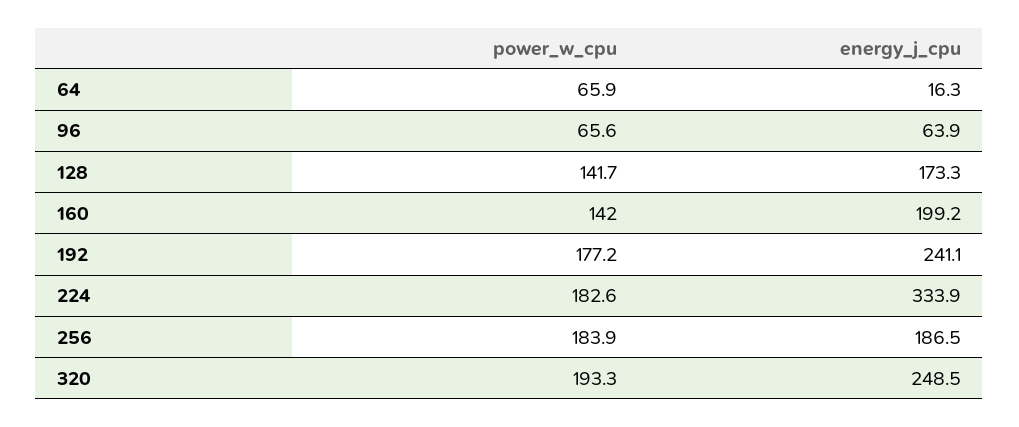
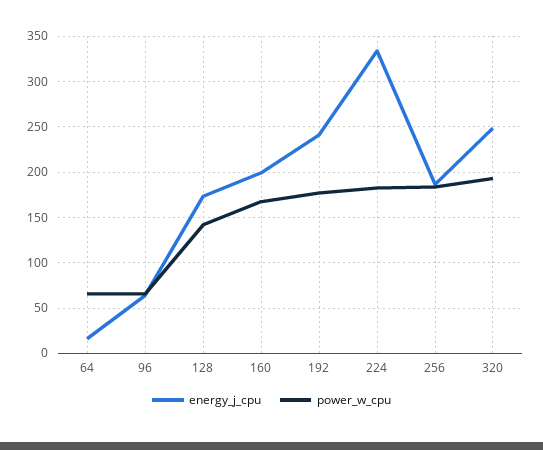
power_w_cpu, 160: 142 -> 170

